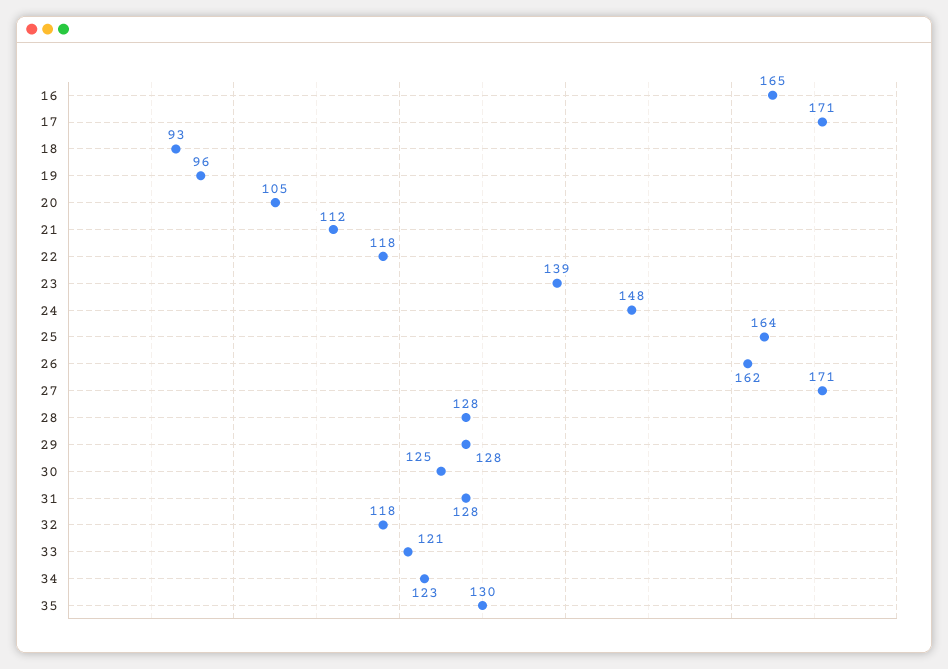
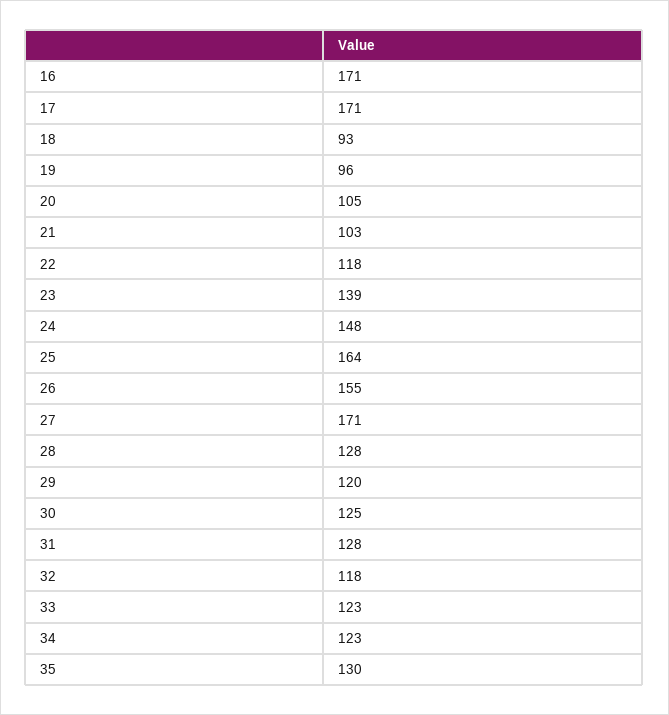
16: 165 -> 171
21: 112 -> 103
26: 162 -> 155
29: 128 -> 120
33: 121 -> 123

